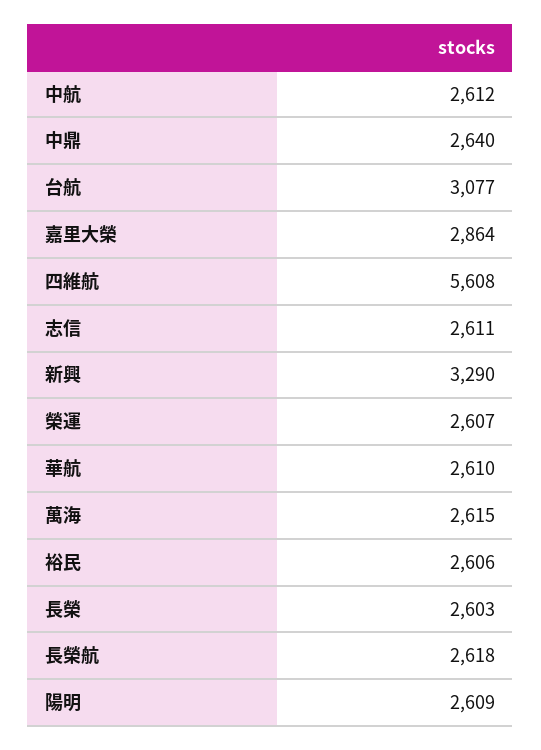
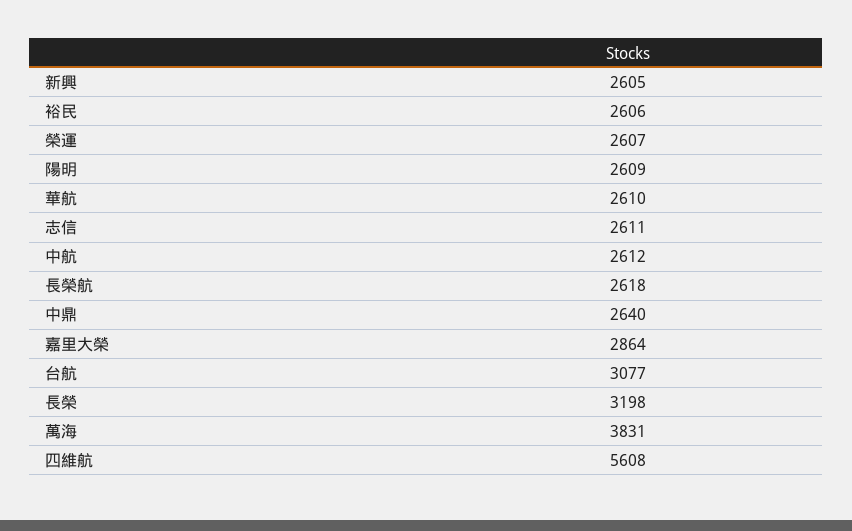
新興: 3290 -> 2605
萬海: 2615 -> 3831
長榮: 2603 -> 3198

